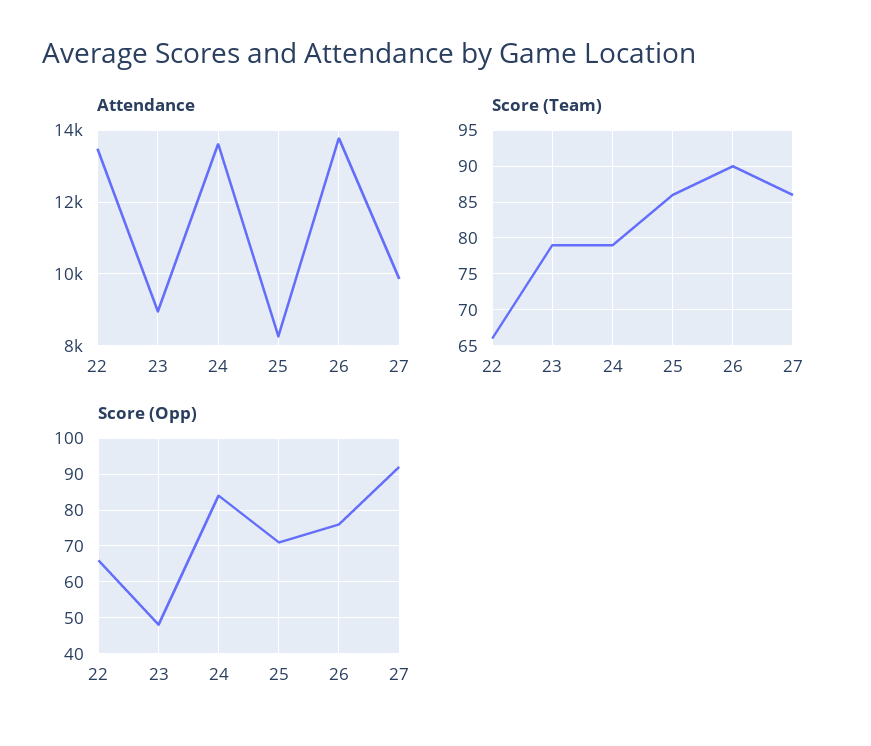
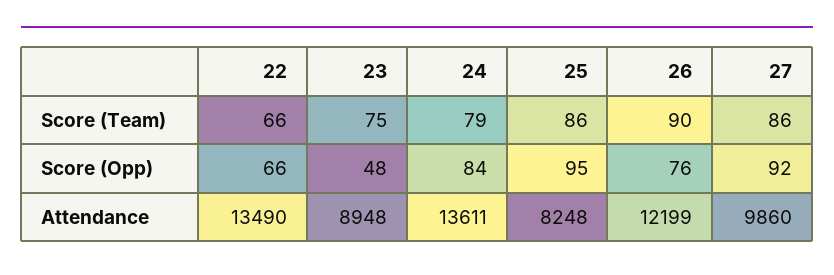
Attendance, 26: 13800 -> 12199
Score (Team), 23: 79 -> 75
Score (Opp), 25: 70 -> 95

